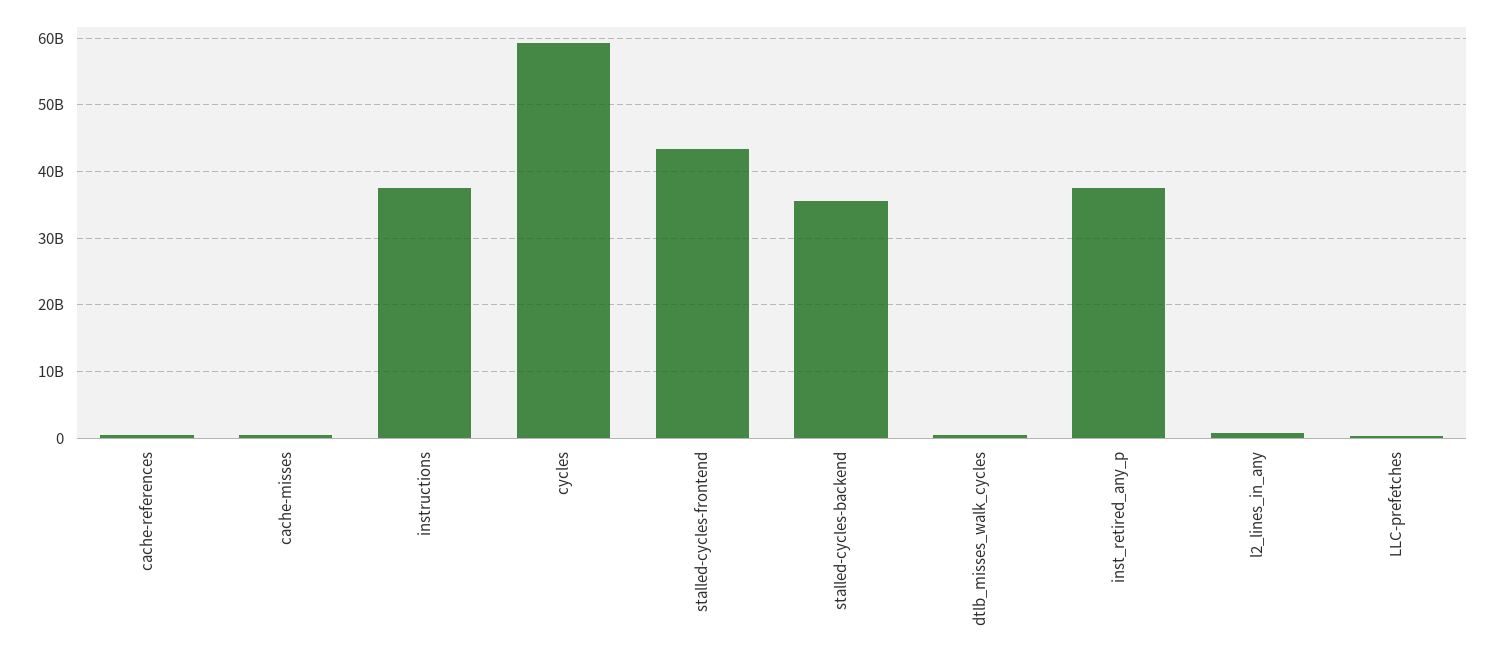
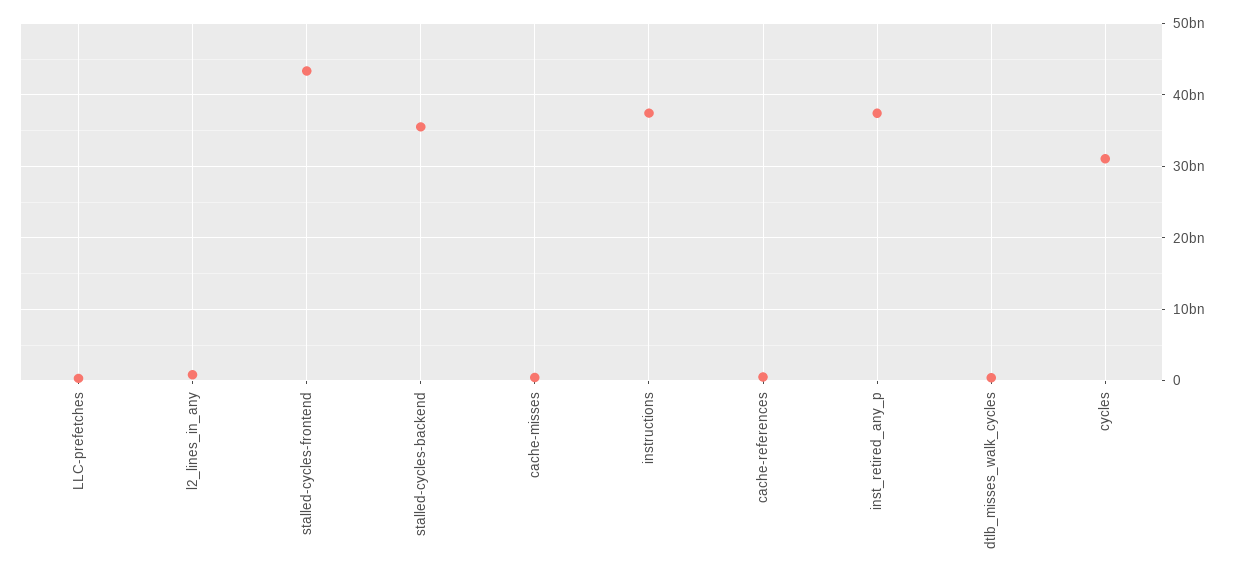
cycles: 59000000000 -> 31000000000

